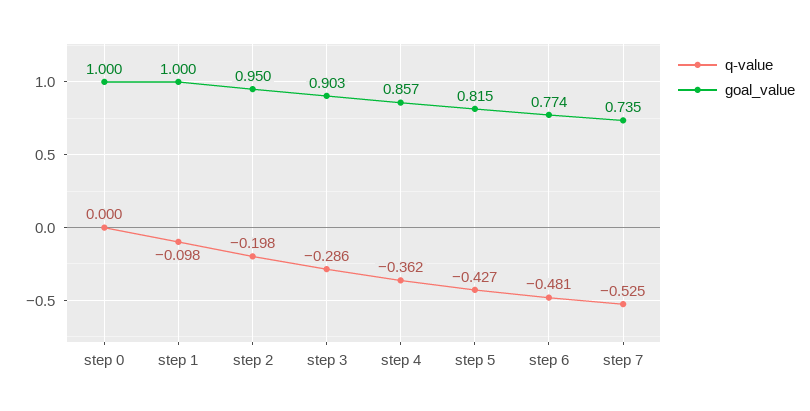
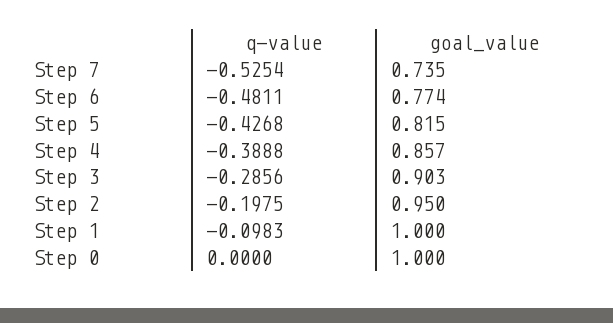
q-value, step 4: -0.362 -> -0.3888

